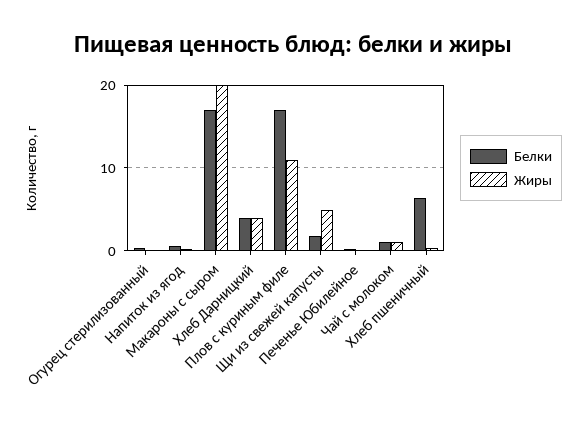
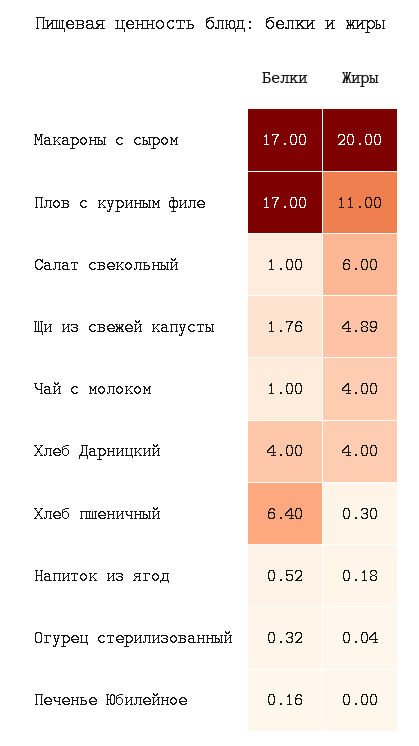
Жиры, Чай с молоком: 1 -> 4
Белки, Салат свекольный: none -> 1
Жиры, Салат свекольный: none -> 6

